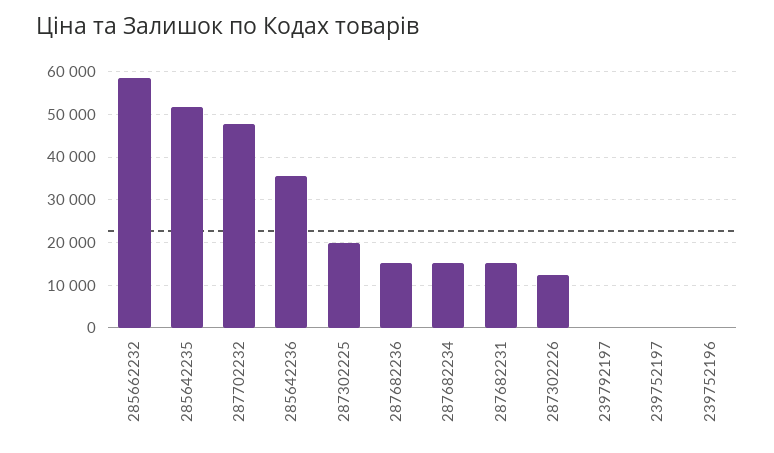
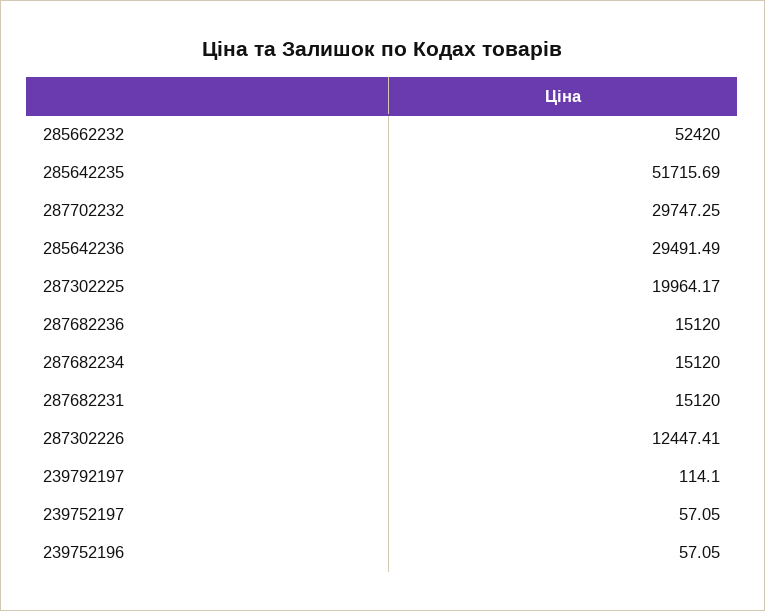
285662232: 58000 -> 52420
287702232: 48000 -> 29747.25
285642236: 36000 -> 29491.49

